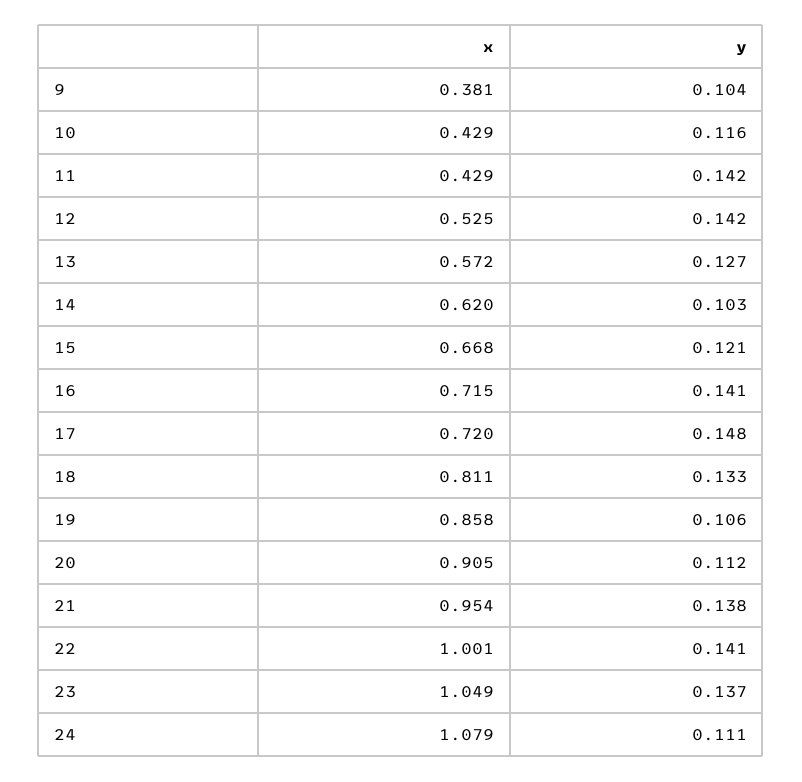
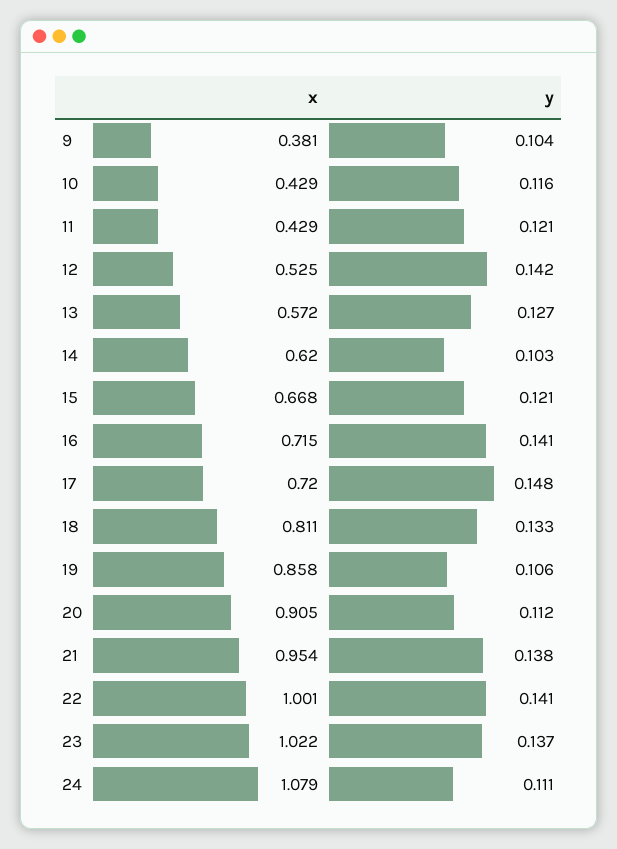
y, 11: 0.142 -> 0.121
x, 23: 1.049 -> 1.022

